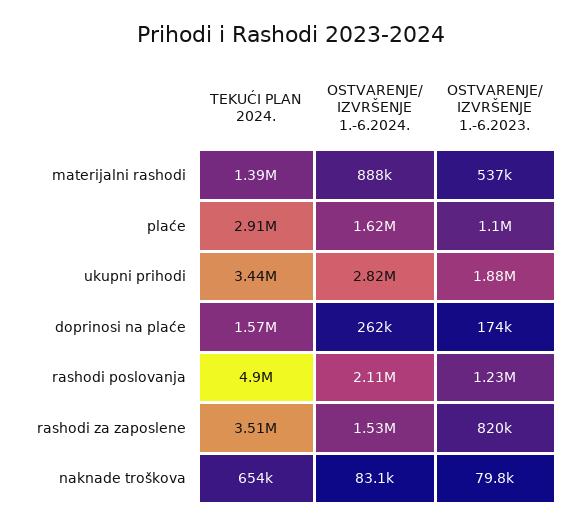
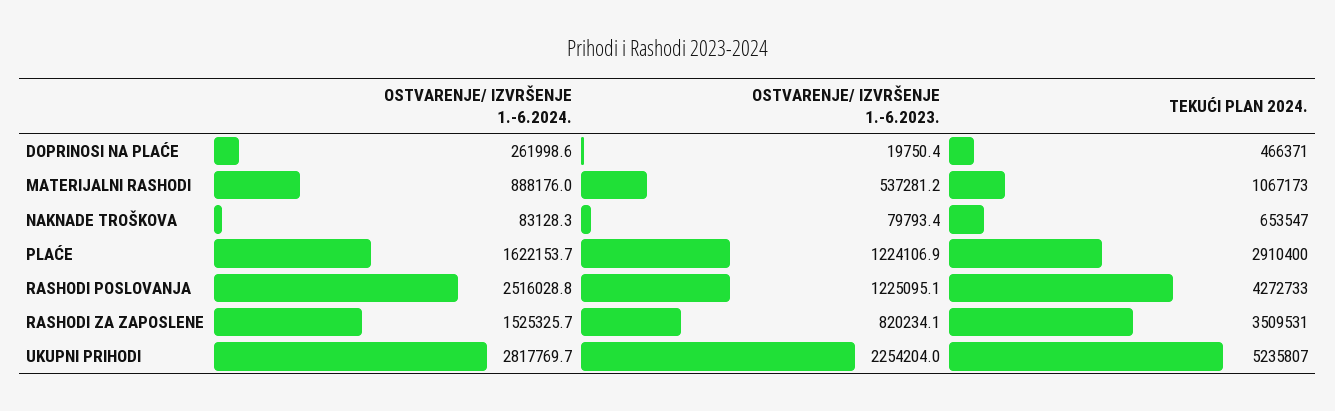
TEKUĆI PLAN 2024., materijalni rashodi: 1390000 -> 1067173
OSTVARENJE/ IZVRŠENJE 1.-6.2023., plaće: 1100000 -> 1224106.9
TEKUĆI PLAN 2024., ukupni prihodi: 3440000 -> 5235807
OSTVARENJE/ IZVRŠENJE 1.-6.2023., ukupni prihodi: 1880000 -> 2254204
TEKUĆI PLAN 2024., doprinosi na plaće: 1570000 -> 466371
OSTVARENJE/ IZVRŠENJE 1.-6.2023., doprinosi na plaće: 174000 -> 19750.4
TEKUĆI PLAN 2024., rashodi poslovanja: 4900000 -> 4272733
OSTVARENJE/ IZVRŠENJE 1.-6.2024., rashodi poslovanja: 2110000 -> 2516028.8

